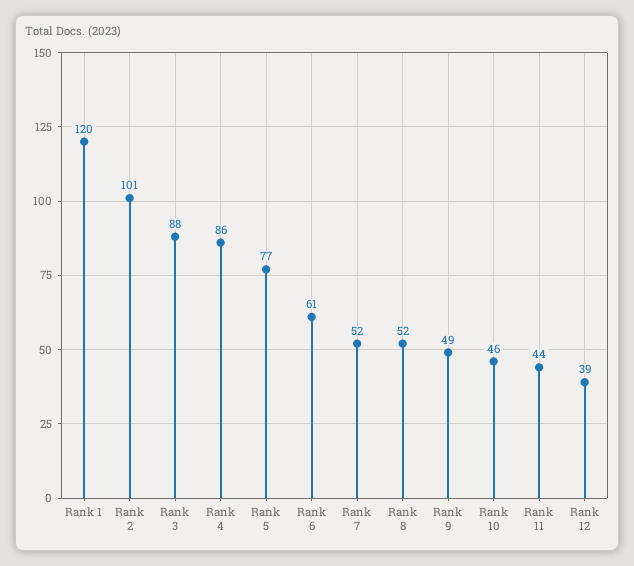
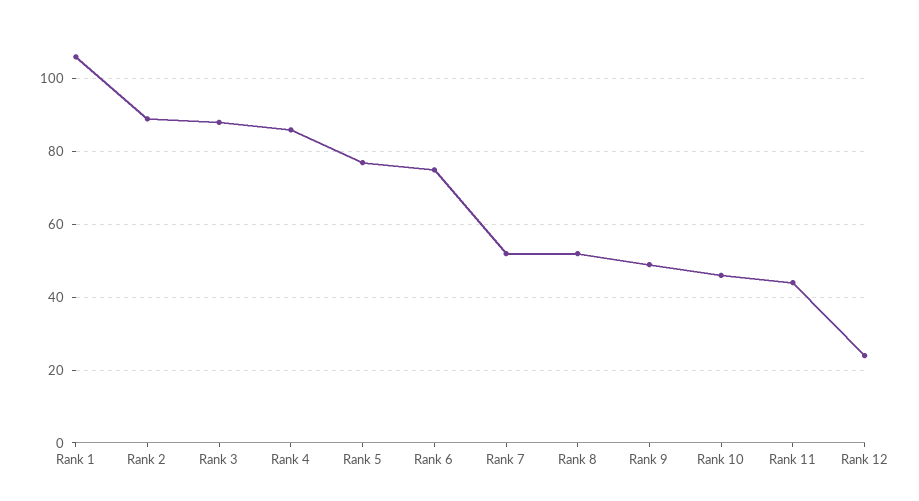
Rank 1: 120 -> 105
Rank 2: 101 -> 90
Rank 6: 61 -> 75
Rank 12: 39 -> 25

